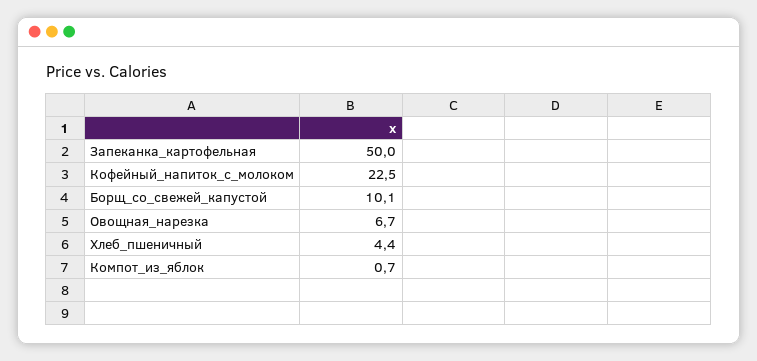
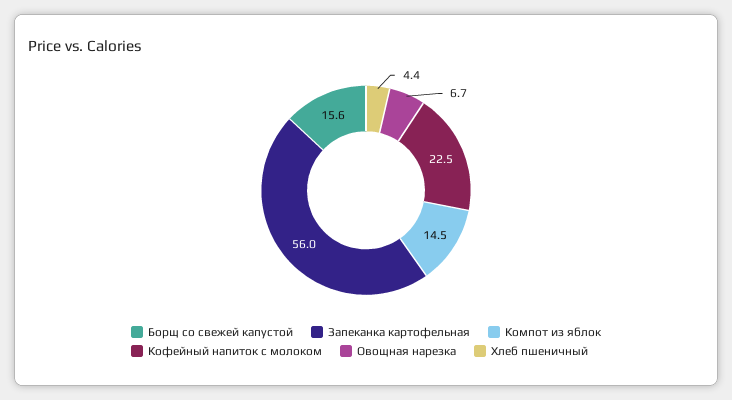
Запеканка_картофельная: 50 -> 56
Борщ_со_свежей_капустой: 10.1 -> 15.6
Компот_из_яблок: 0.7 -> 14.5

